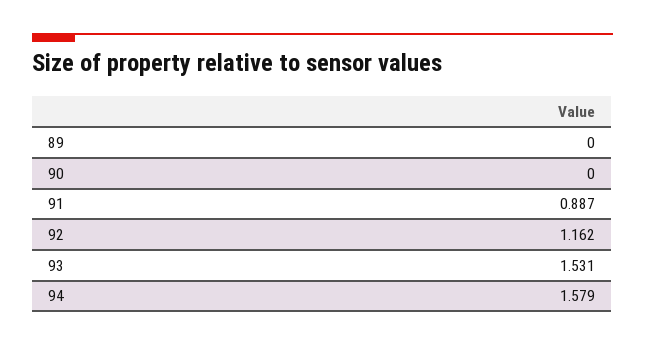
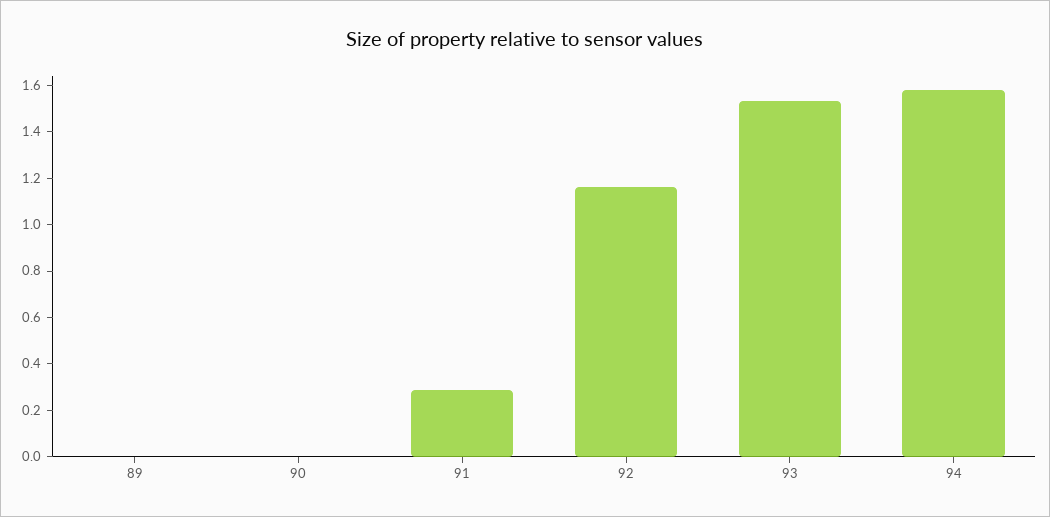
91: 0.887 -> 0.3

